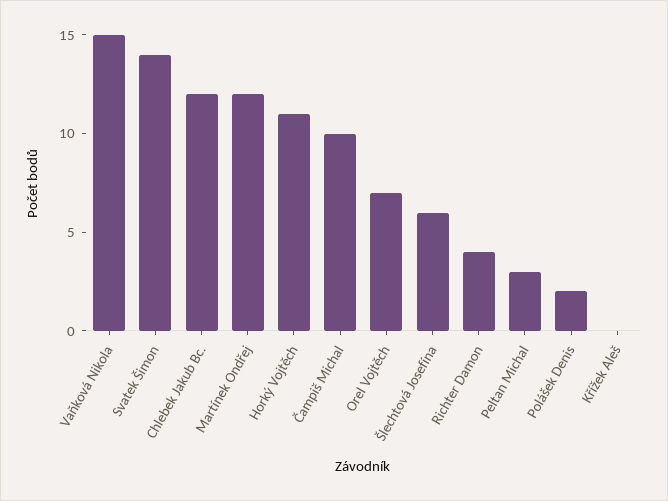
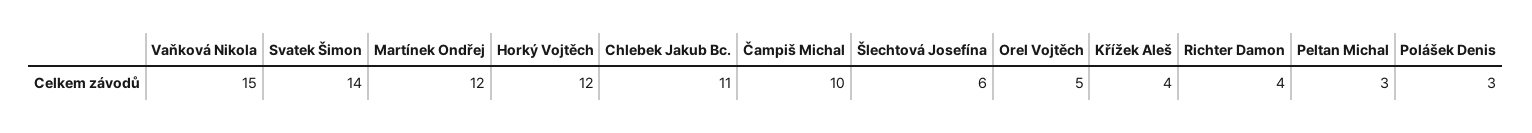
Chlebek Jakub Bc.: 12 -> 11
Horký Vojtěch: 11 -> 12
Orel Vojtěch: 7 -> 5
Polášek Denis: 2 -> 3
Křížek Aleš: 0 -> 4

